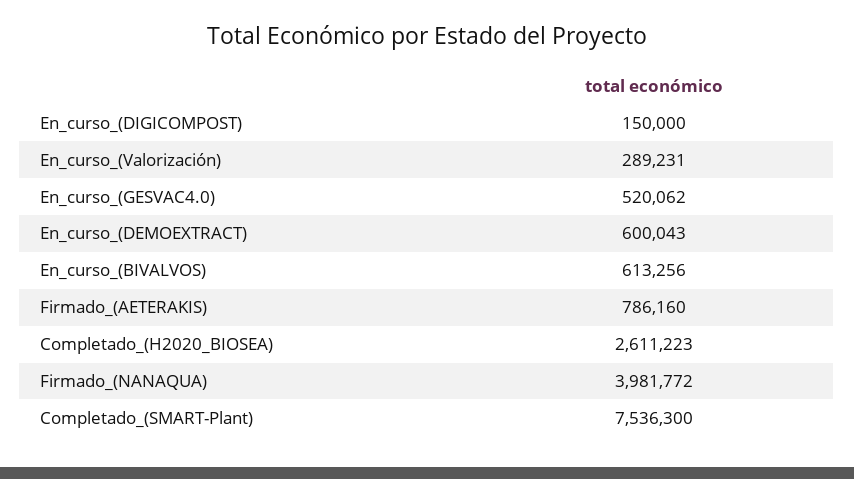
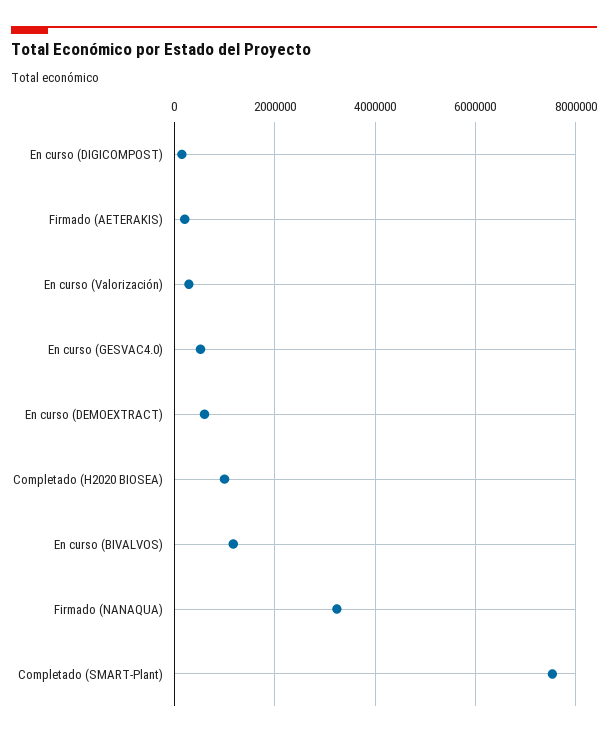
En_curso_(BIVALVOS): 613256 -> 1200000
Firmado_(AETERAKIS): 786160 -> 200000
Completado_(H2020_BIOSEA): 2611223 -> 1000000
Firmado_(NANAQUA): 3981772 -> 3200000

